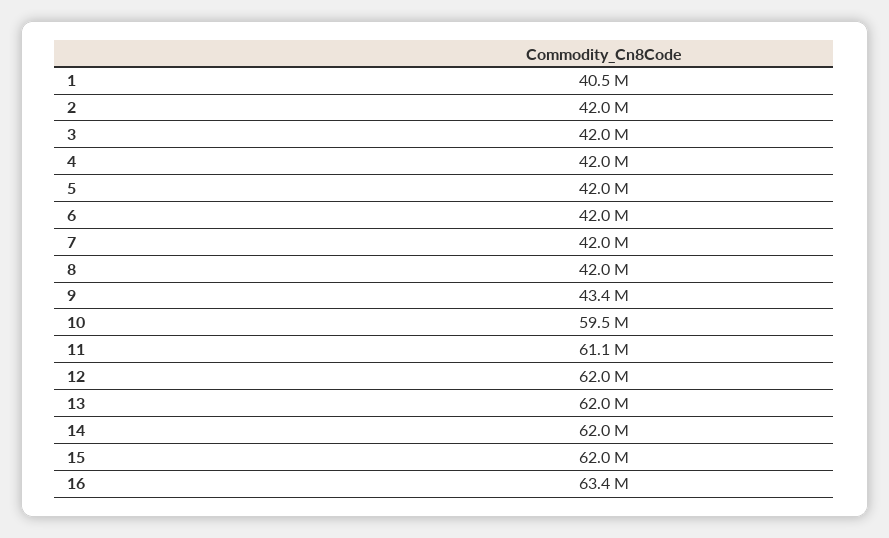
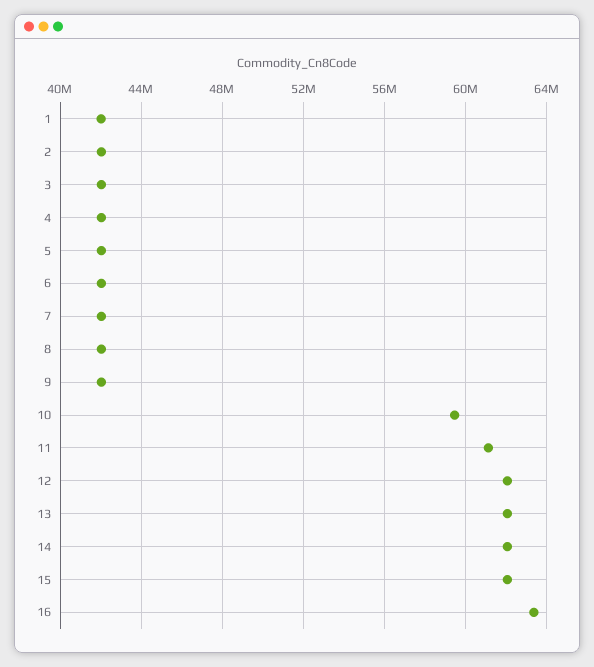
1: 40500000 -> 42000000
9: 43400000 -> 42000000

